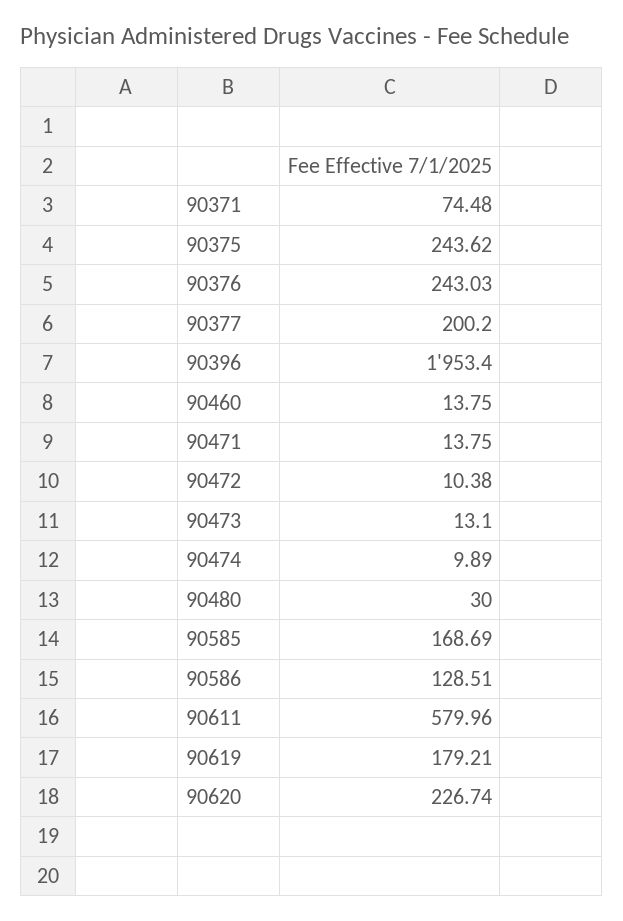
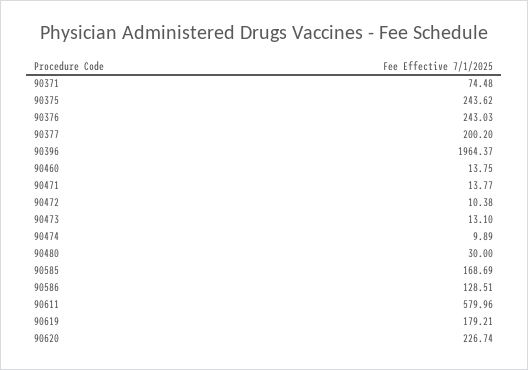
90396: 1953.4 -> 1964.37
90471: 13.75 -> 13.77

